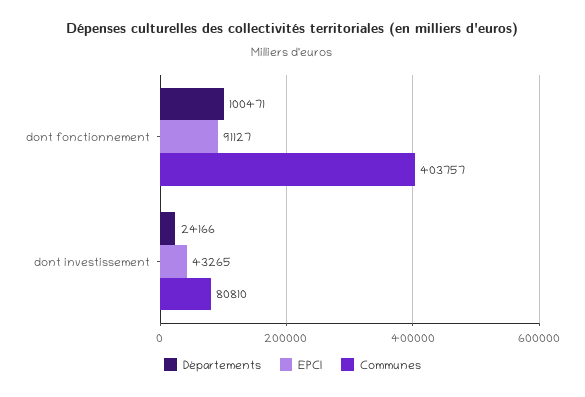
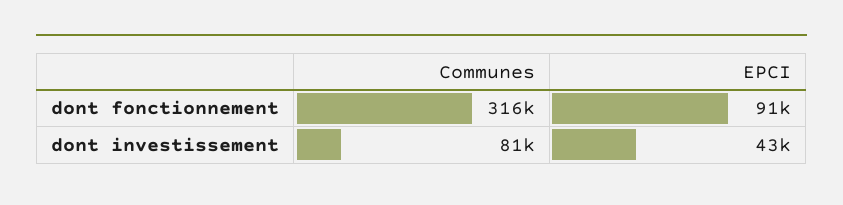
Départements, dont fonctionnement: 100471 -> none
Communes, dont fonctionnement: 403757 -> 316000
Départements, dont investissement: 24166 -> none

